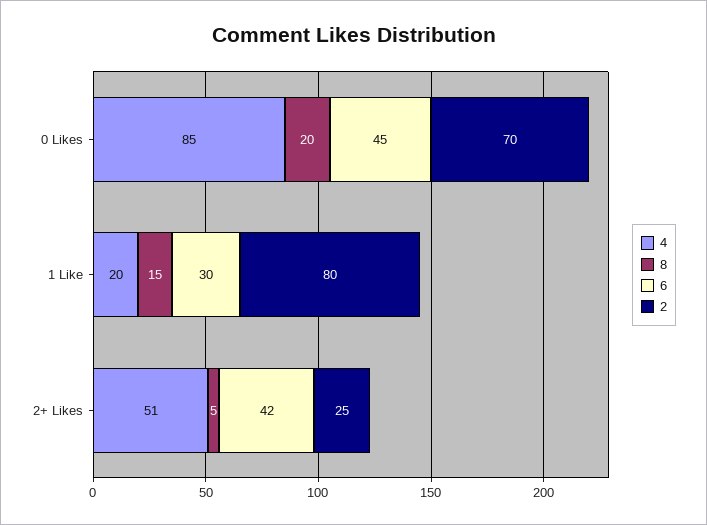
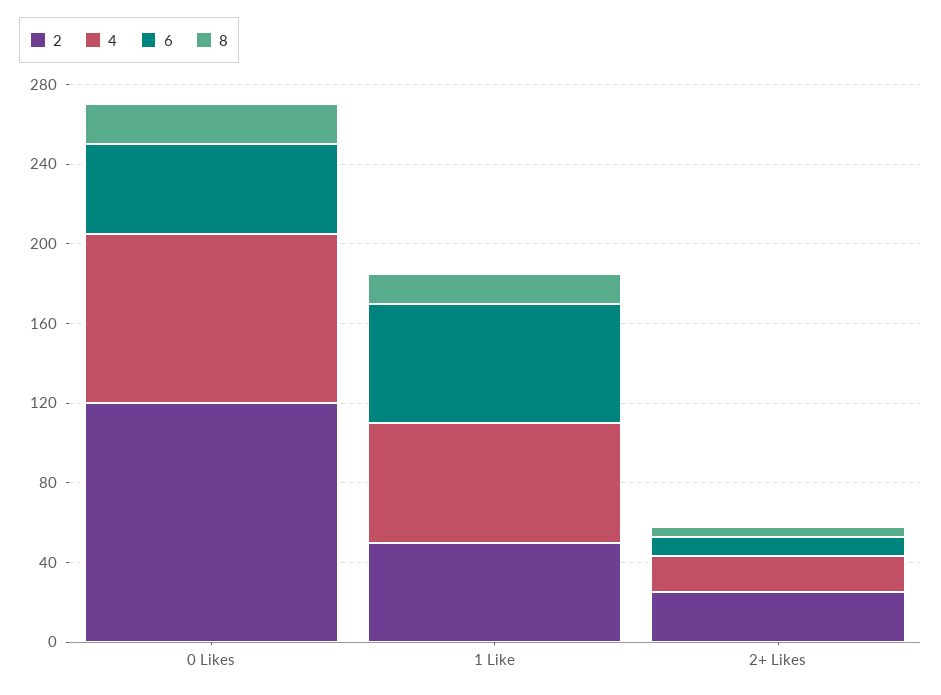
2, 0 Likes: 70 -> 120
4, 1 Like: 20 -> 60
6, 1 Like: 30 -> 60
2, 1 Like: 80 -> 50
4, 2+ Likes: 51 -> 20
6, 2+ Likes: 42 -> 10

